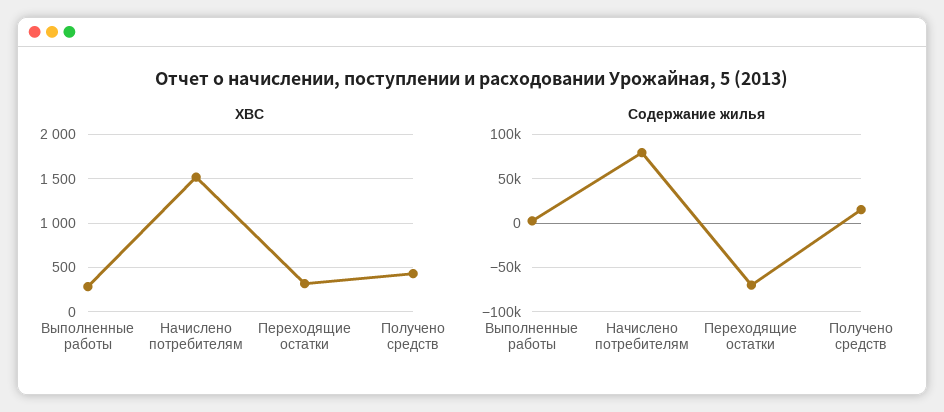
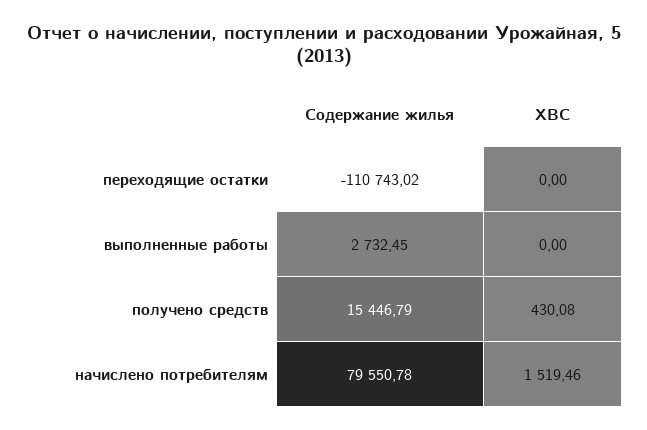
ХВС, Выполненные работы: 300 -> 0
ХВС, Переходящие остатки: 300 -> 0
Содержание жилья, Переходящие остатки: -70000 -> -110743.02

